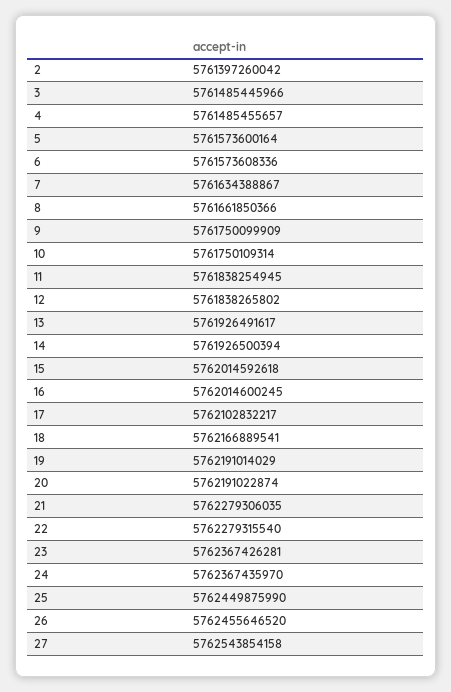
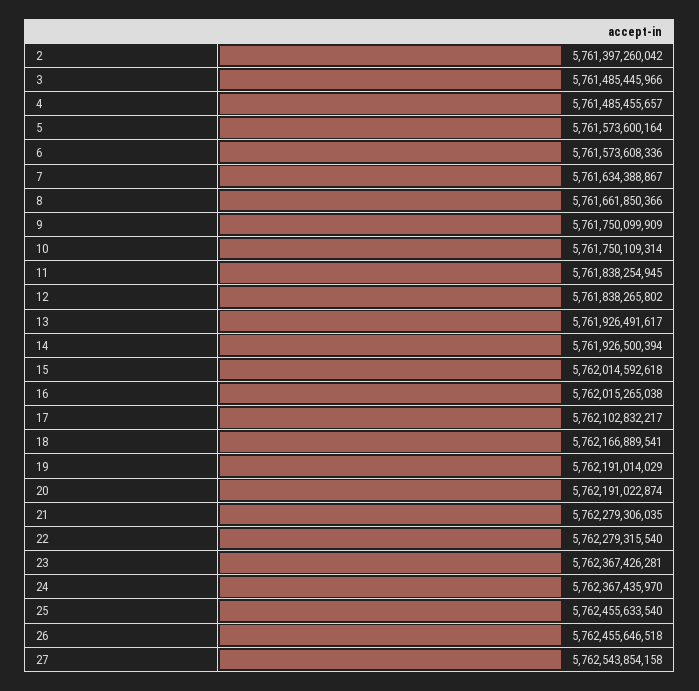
16: 5762014600245 -> 5762015265038
25: 5762449875990 -> 5762455633540
26: 5762455646520 -> 5762455646518

